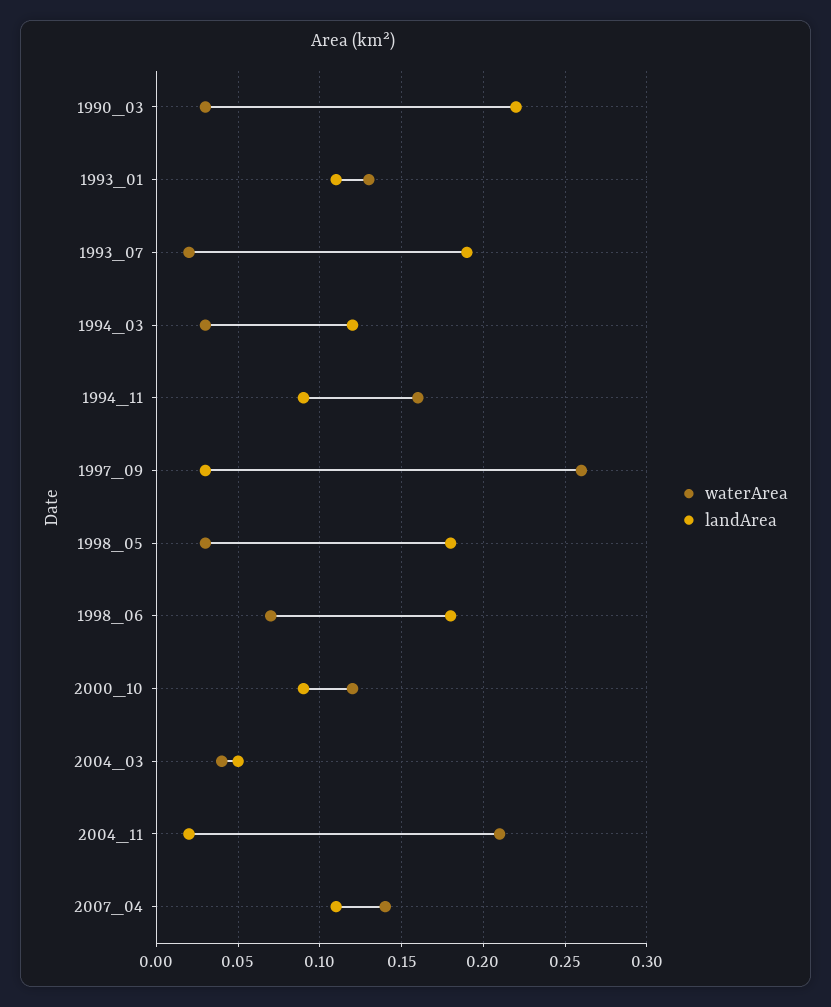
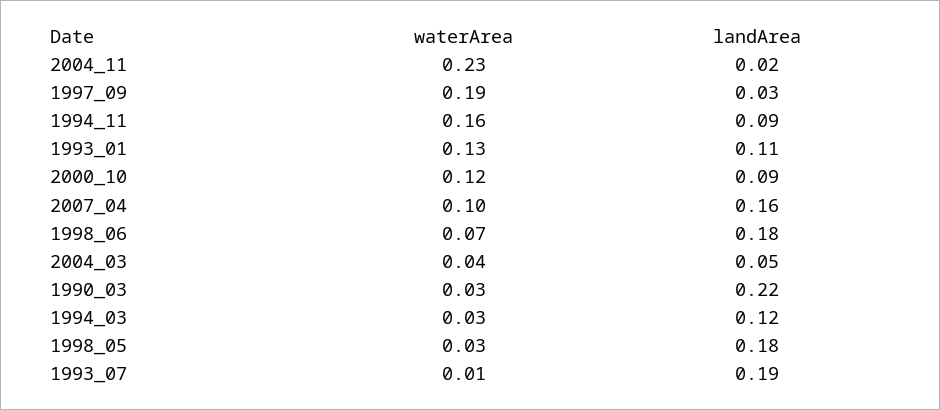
waterArea, 1993_07: 0.02 -> 0.01
waterArea, 1997_09: 0.26 -> 0.19
waterArea, 2004_11: 0.21 -> 0.23
waterArea, 2007_04: 0.14 -> 0.1
landArea, 2007_04: 0.11 -> 0.16

